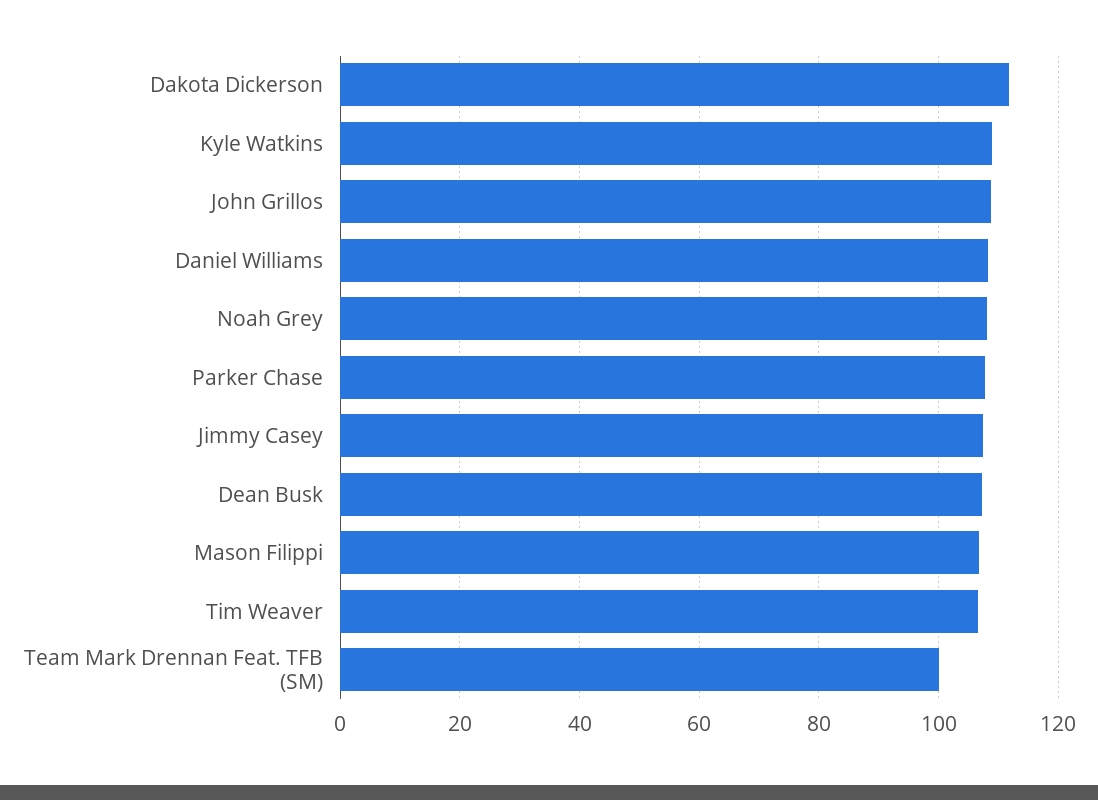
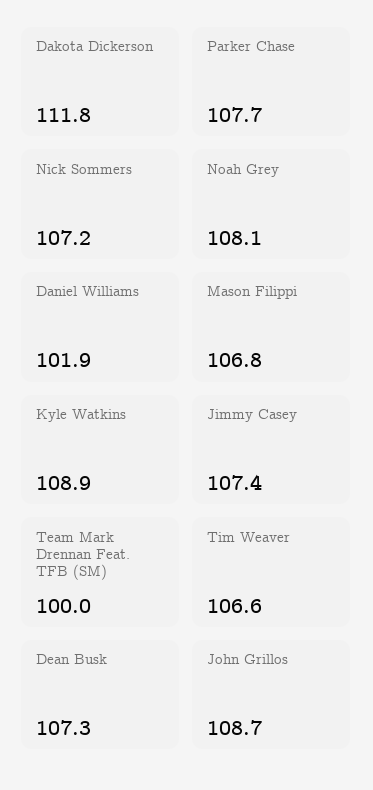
Daniel Williams: 108 -> 101.9
Nick Sommers: none -> 107.2

